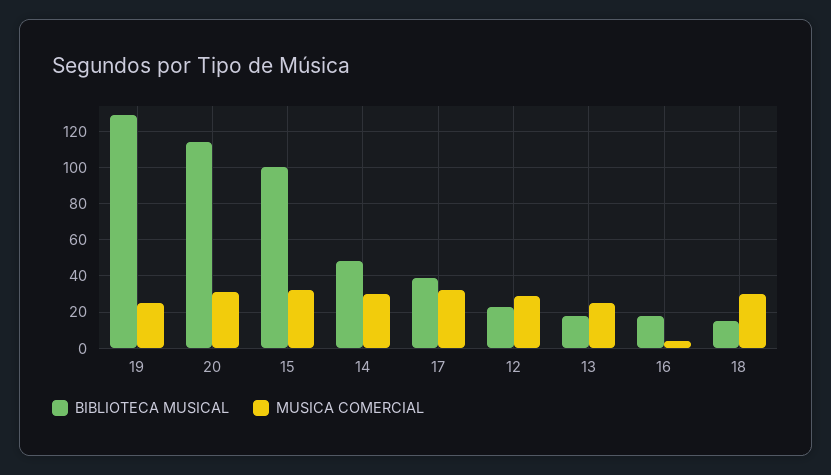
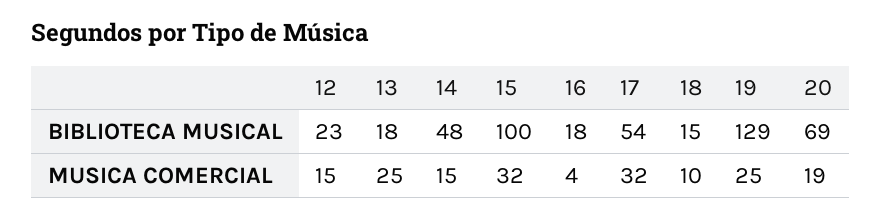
BIBLIOTECA MUSICAL, 20: 115 -> 69
MUSICA COMERCIAL, 20: 30 -> 19
MUSICA COMERCIAL, 14: 30 -> 15
BIBLIOTECA MUSICAL, 17: 40 -> 54
MUSICA COMERCIAL, 12: 30 -> 15
MUSICA COMERCIAL, 18: 30 -> 10

